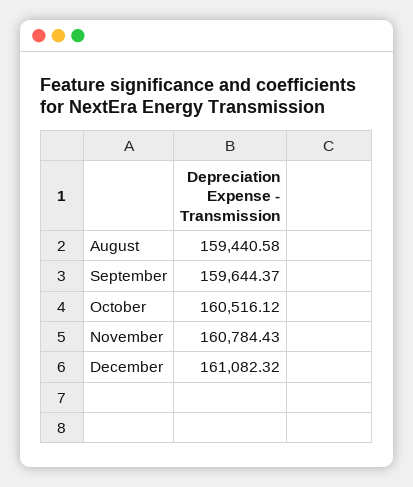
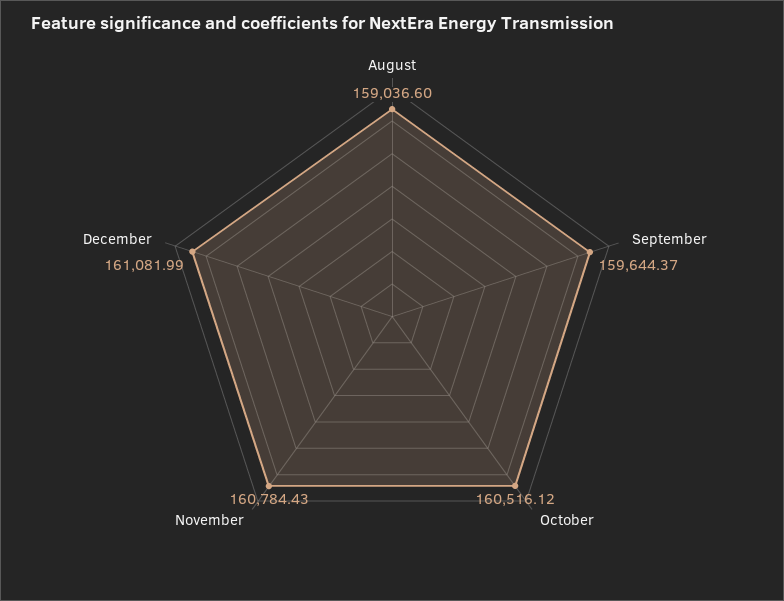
August: 159440.58 -> 159036.6
December: 161082.32 -> 161081.99

